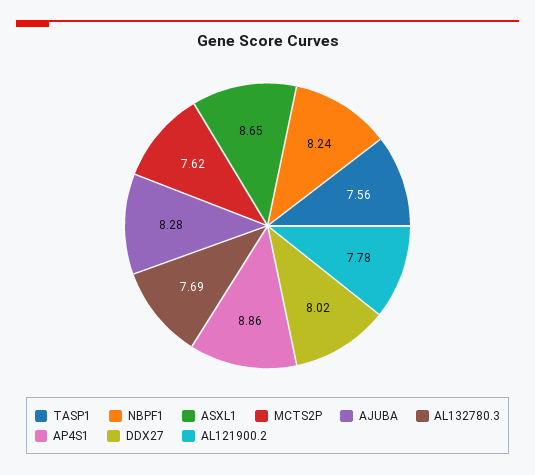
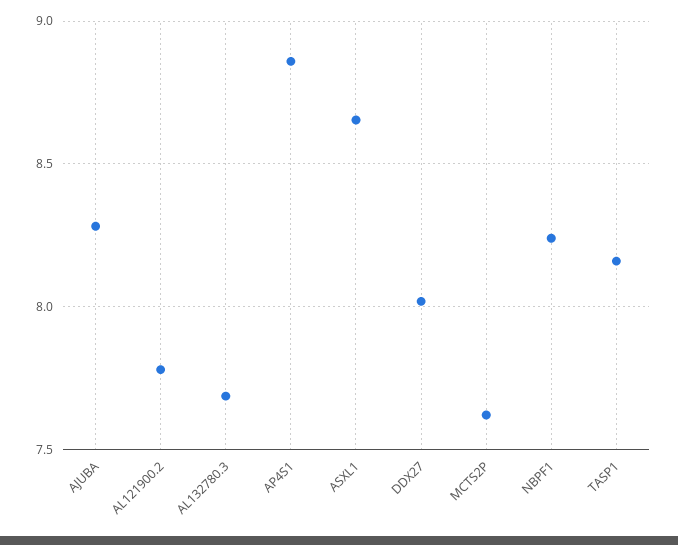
TASP1: 7.56 -> 8.15

